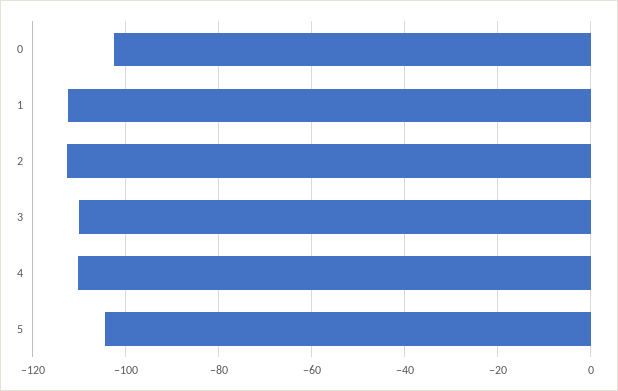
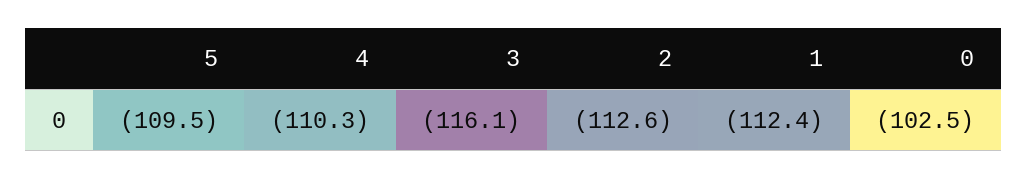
3: -110 -> -116.1
5: -104 -> -109.5

